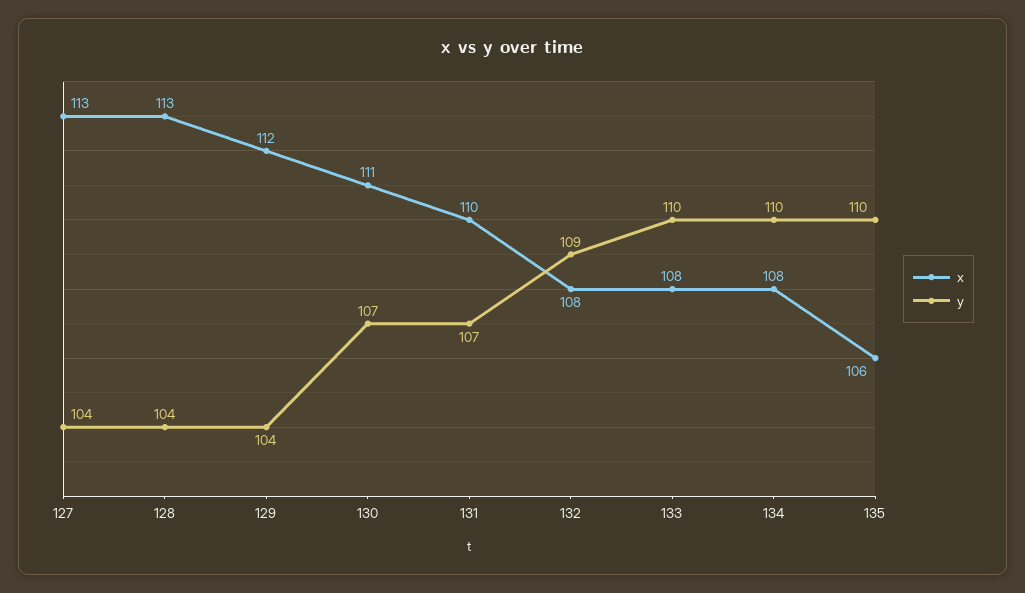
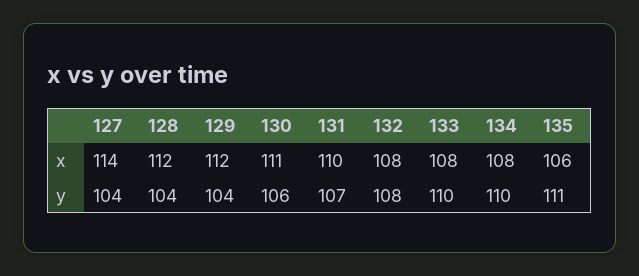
x, 127: 113 -> 114
x, 128: 113 -> 112
y, 130: 107 -> 106
y, 132: 109 -> 108
y, 135: 110 -> 111

